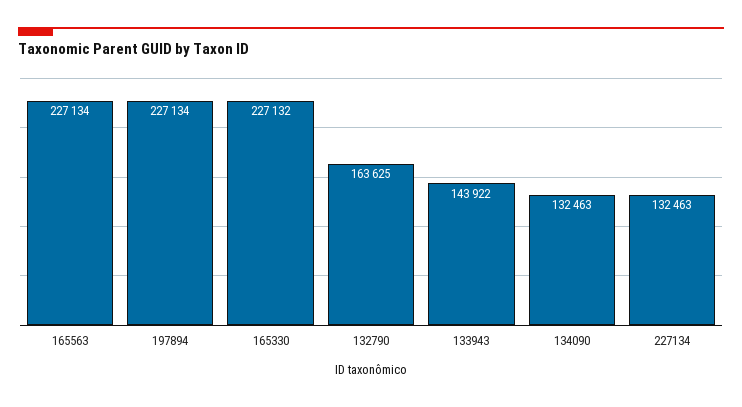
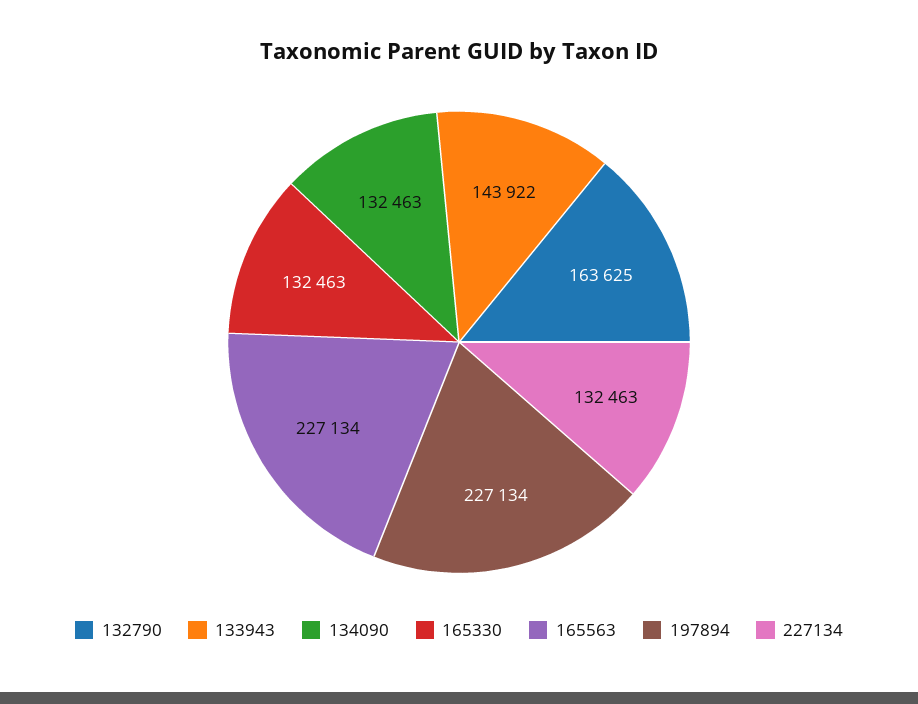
165330: 227132 -> 132463

